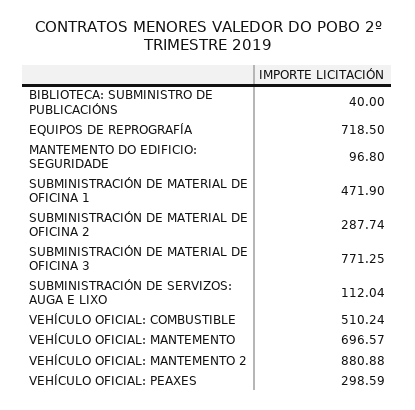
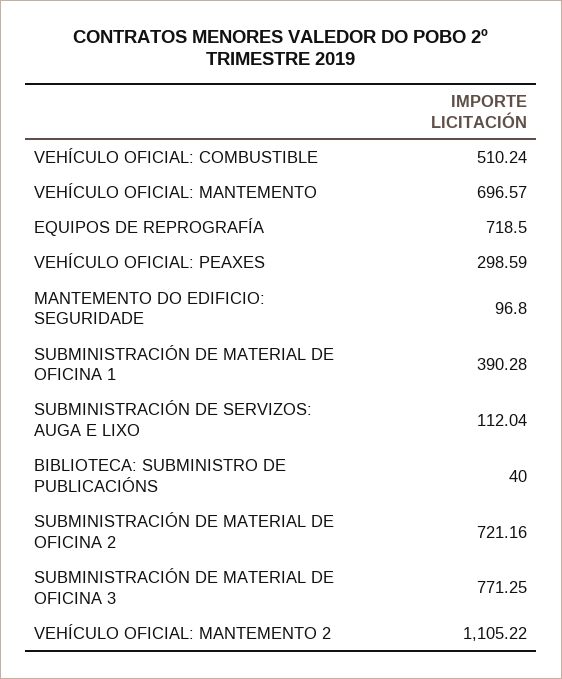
SUBMINISTRACIÓN DE MATERIAL DE OFICINA 1: 471.9 -> 390.28
SUBMINISTRACIÓN DE MATERIAL DE OFICINA 2: 287.74 -> 721.16
VEHÍCULO OFICIAL: MANTEMENTO 2: 880.88 -> 1105.22

